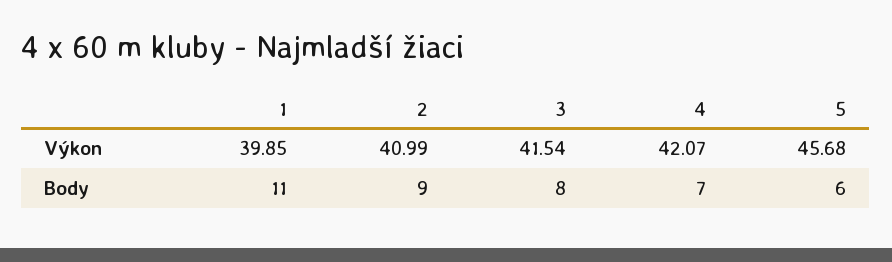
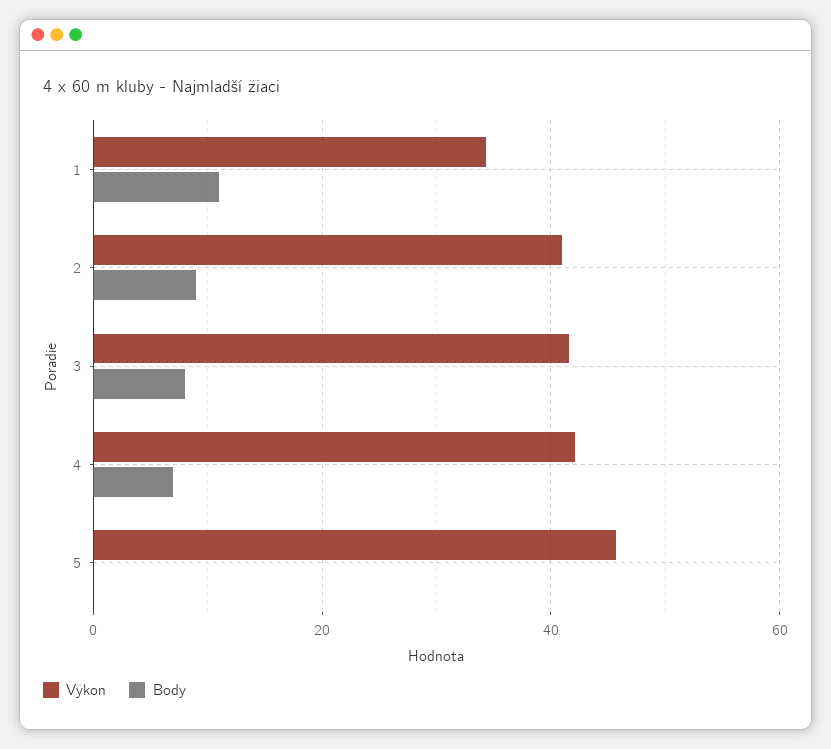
Výkon, 1: 39.85 -> 34
Body, 5: 6 -> 0

